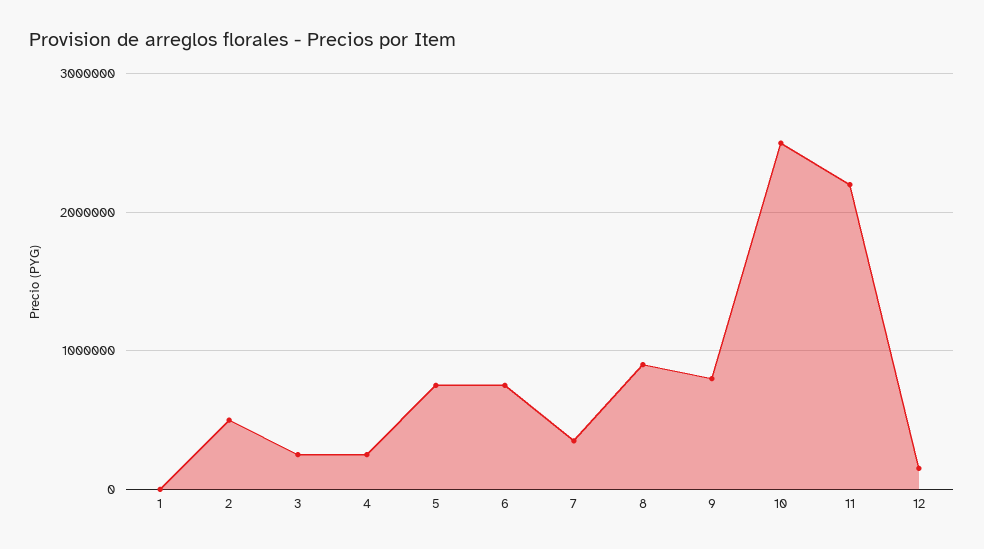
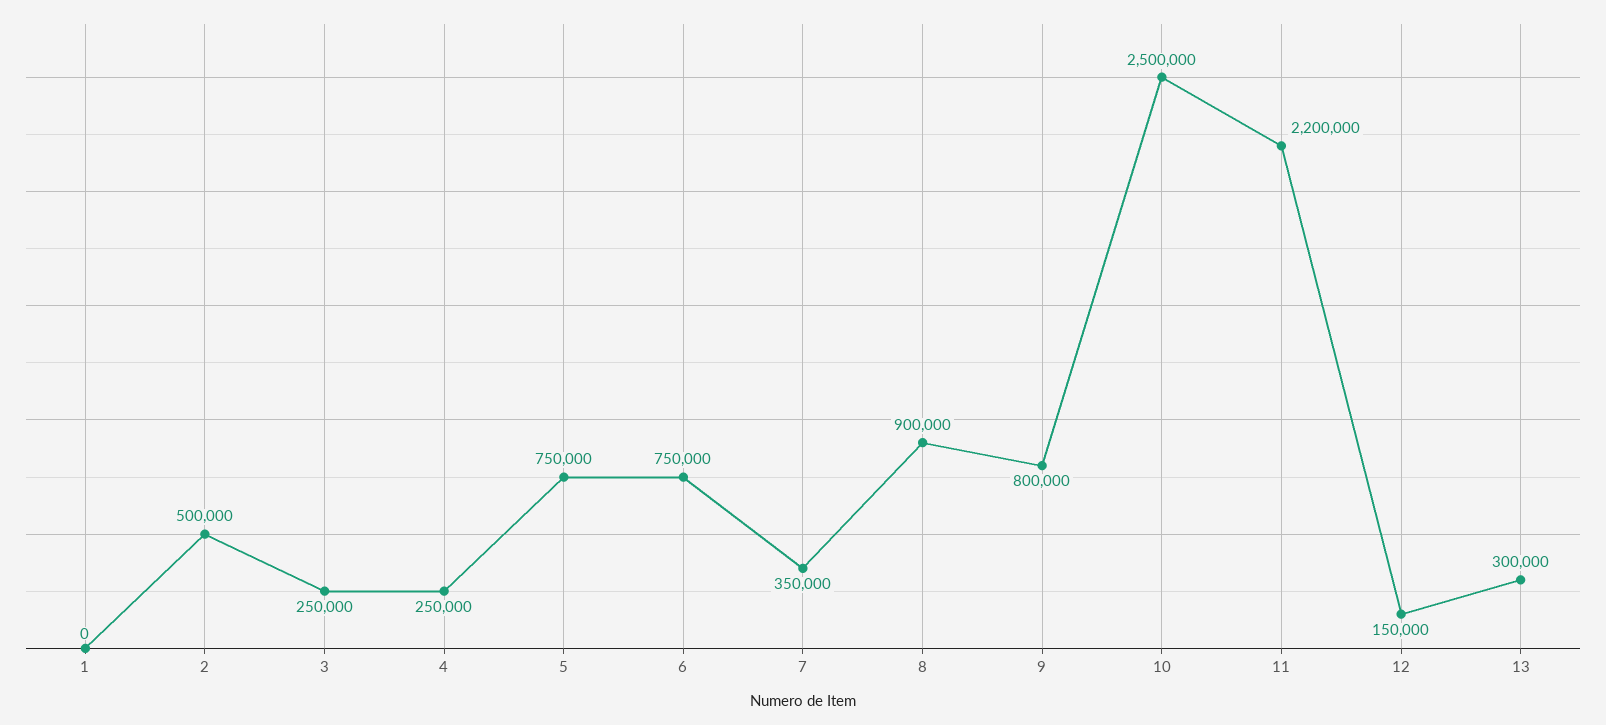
13: none -> 300000

